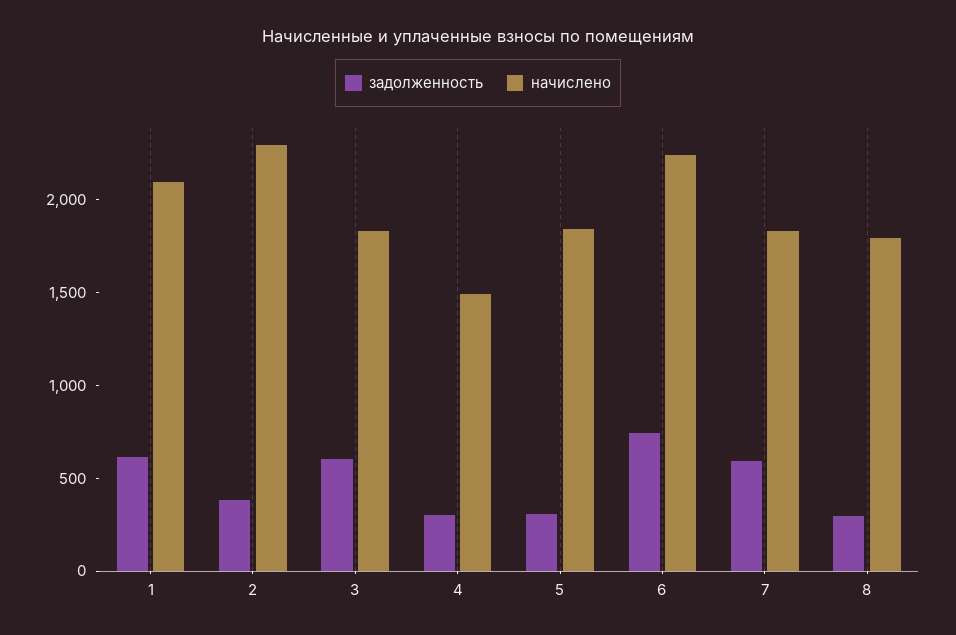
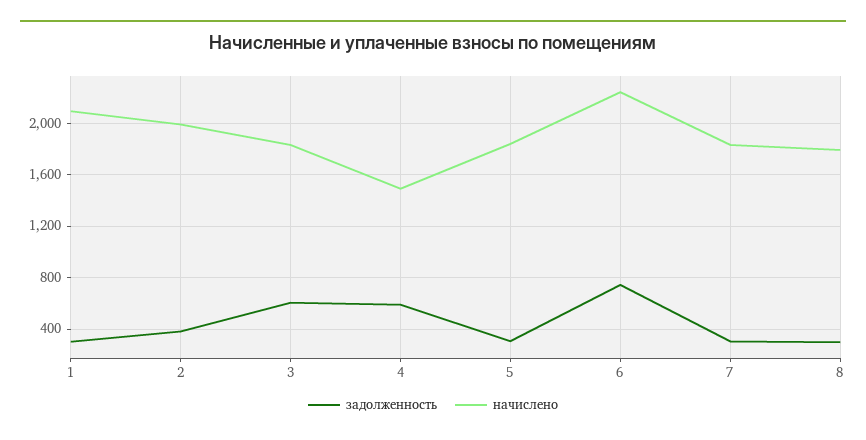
задолженность, 1: 600 -> 300
начислено, 2: 2300 -> 2000
задолженность, 4: 300 -> 600
задолженность, 7: 600 -> 300

